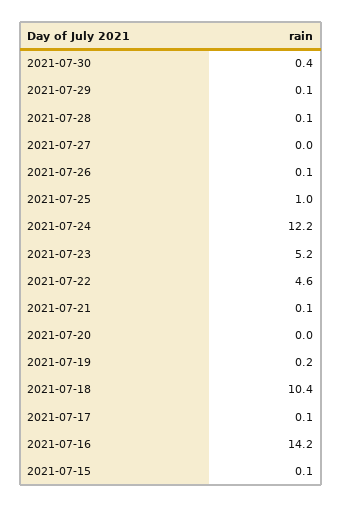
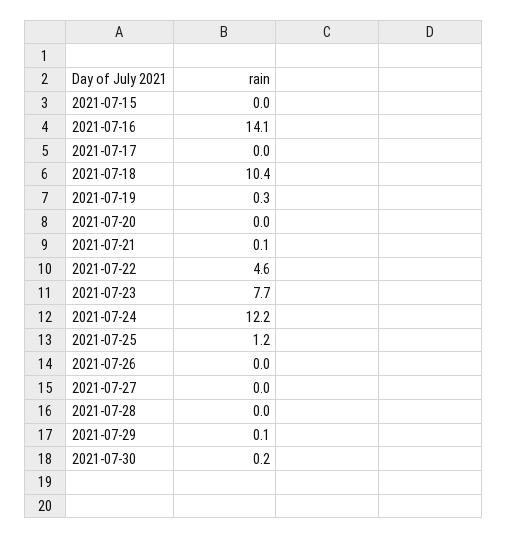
2021-07-30: 0.4 -> 0.2
2021-07-28: 0.1 -> 0
2021-07-26: 0.1 -> 0
2021-07-25: 1 -> 1.2
2021-07-23: 5.2 -> 7.7
2021-07-19: 0.2 -> 0.3
2021-07-17: 0.1 -> 0
2021-07-16: 14.2 -> 14.1
2021-07-15: 0.1 -> 0

